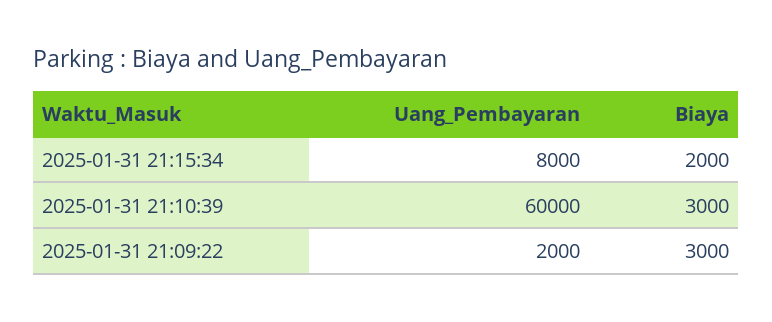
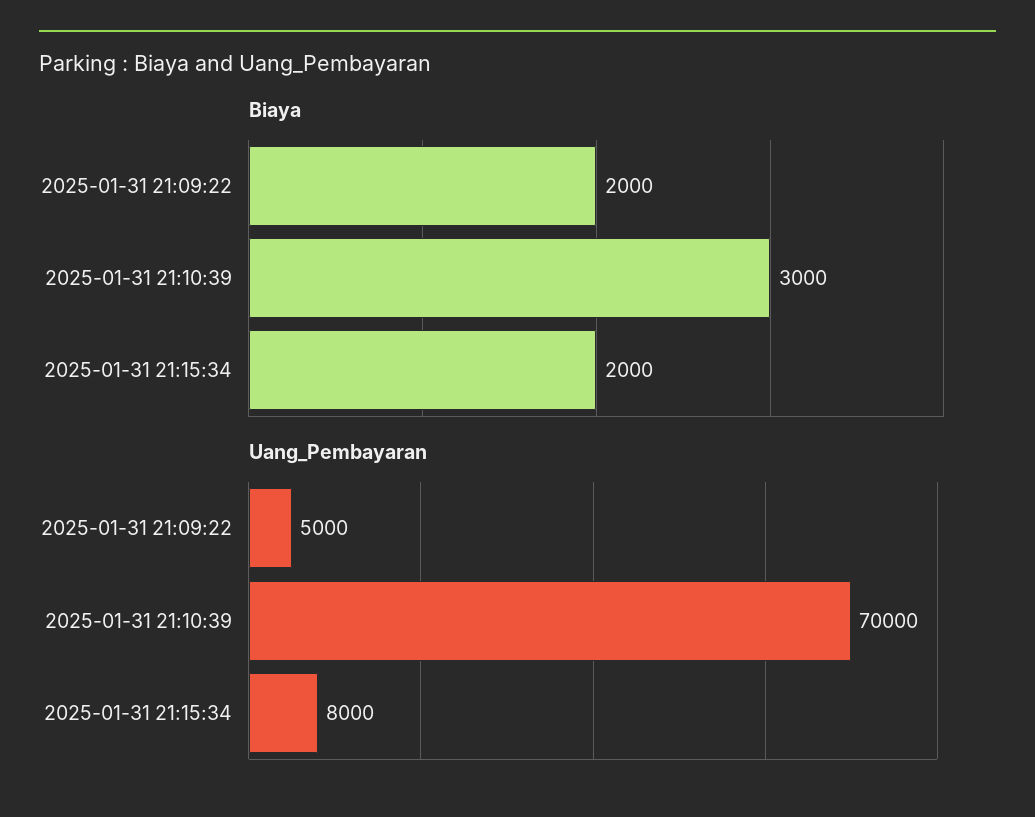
Uang_Pembayaran, 2025-01-31 21:10:39: 60000 -> 70000
Uang_Pembayaran, 2025-01-31 21:09:22: 2000 -> 5000
Biaya, 2025-01-31 21:09:22: 3000 -> 2000

